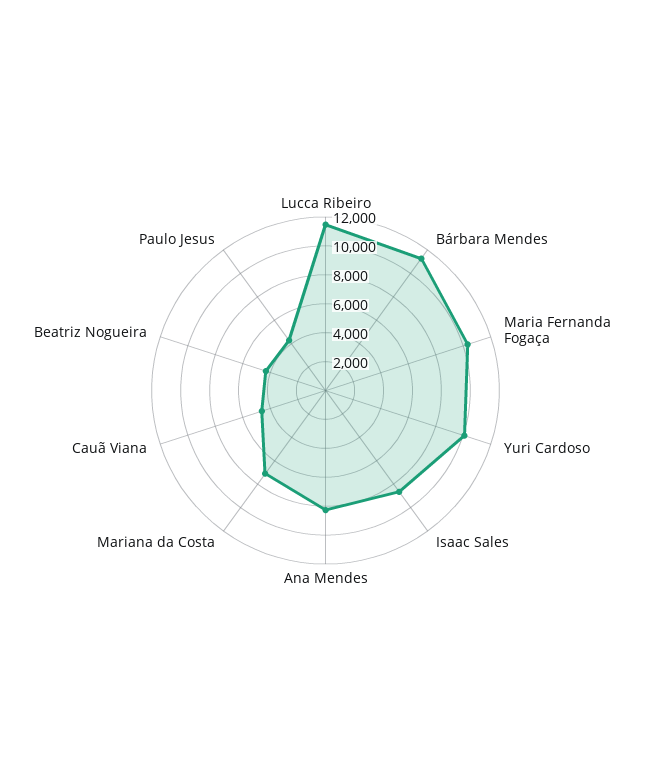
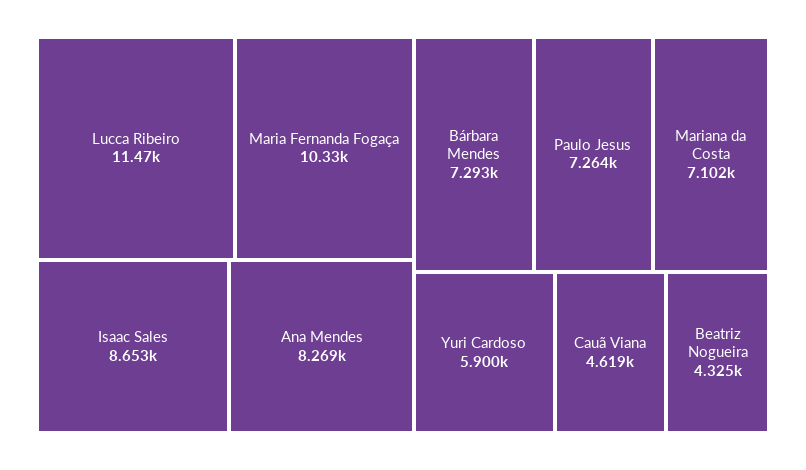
Bárbara Mendes: 11000 -> 7293
Yuri Cardoso: 10000 -> 5900
Paulo Jesus: 4000 -> 7264

